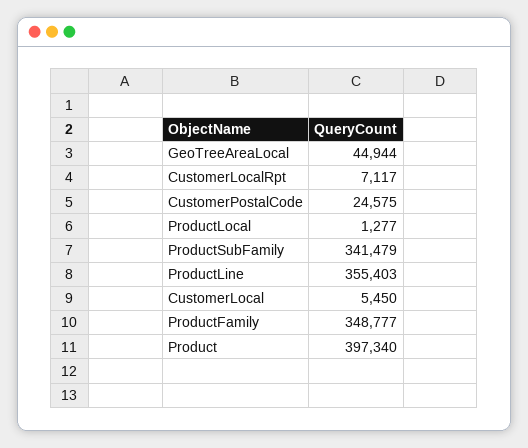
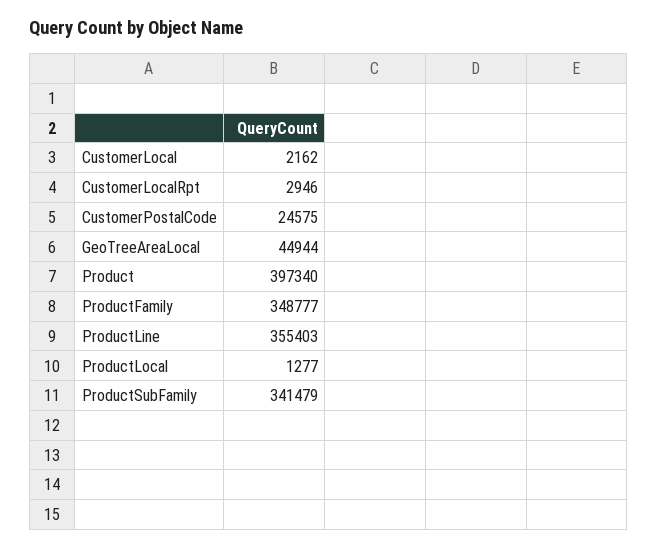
CustomerLocalRpt: 7117 -> 2946
CustomerLocal: 5450 -> 2162

